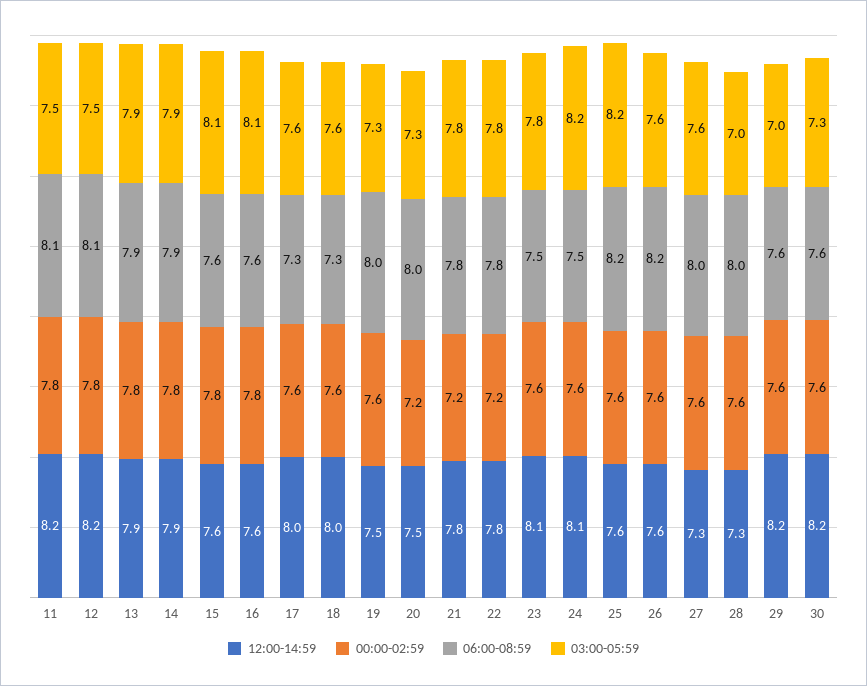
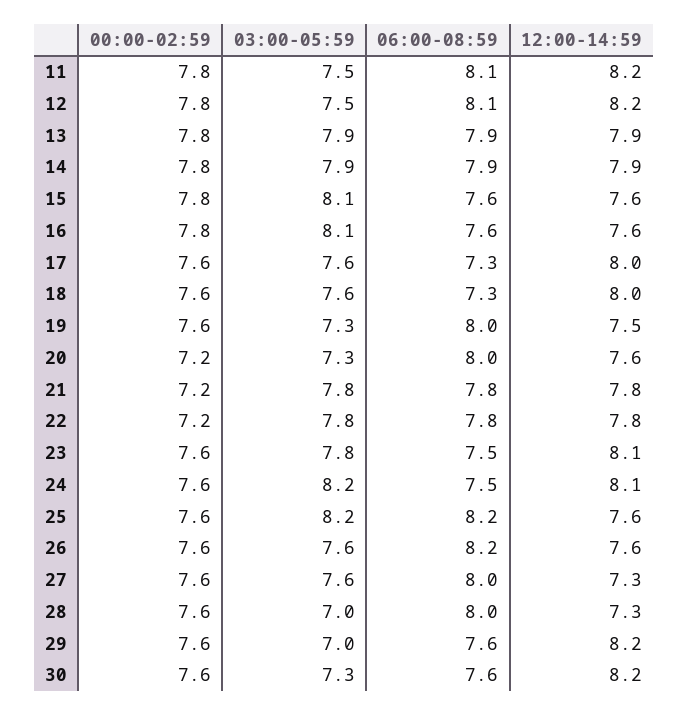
12:00-14:59, 20: 7.5 -> 7.6

